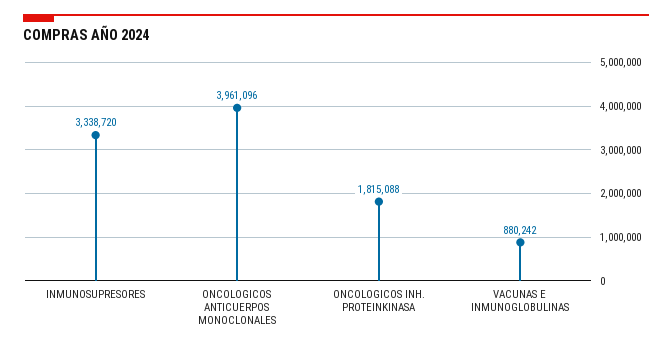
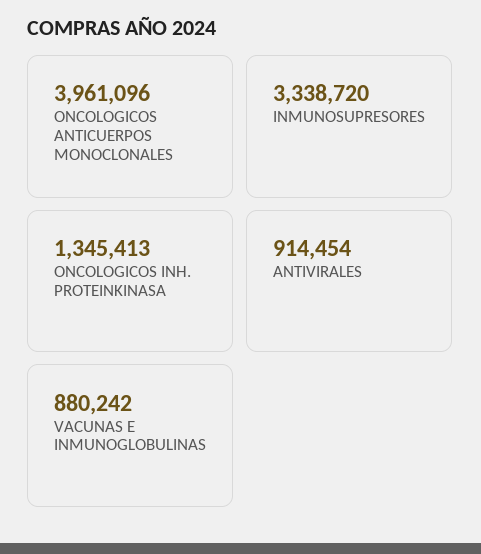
ONCOLOGICOS INH. PROTEINKINASA: 1815088 -> 1345413
ANTIVIRALES: none -> 914454

